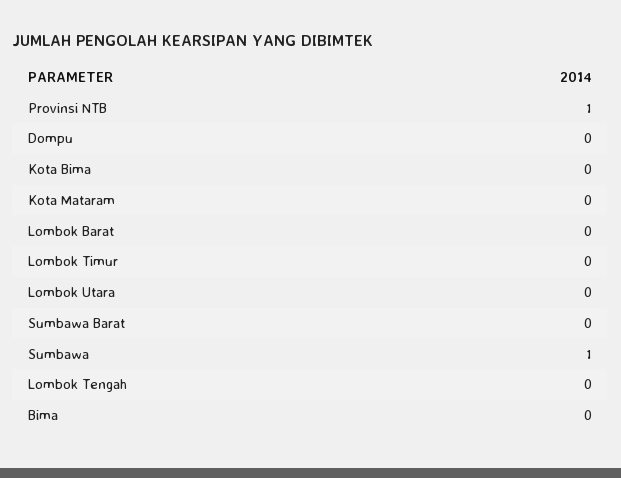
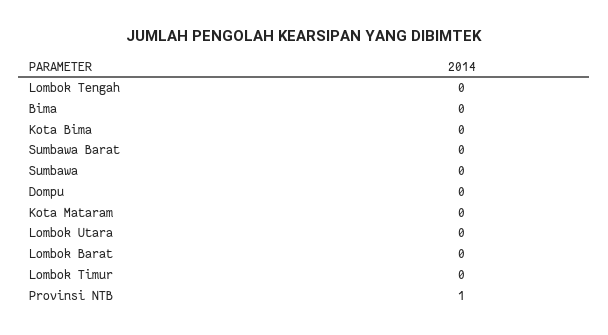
Sumbawa: 1 -> 0

